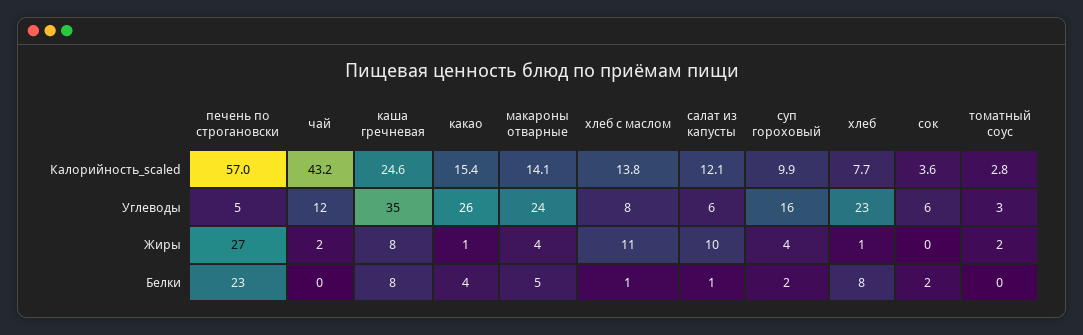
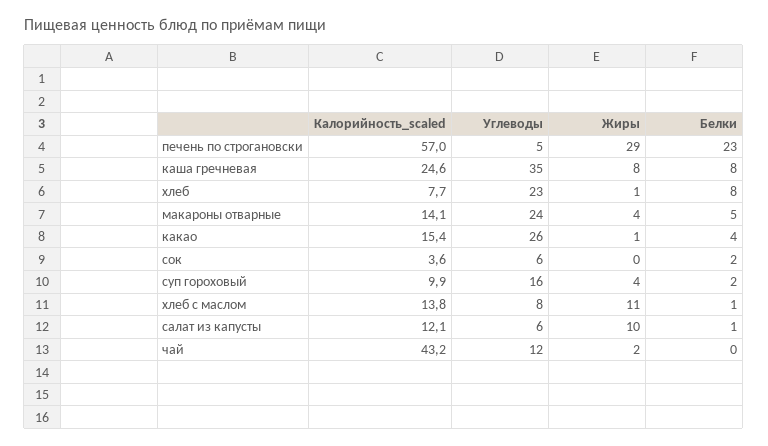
томатный соус, Калорийность_scaled: 2.8 -> none
томатный соус, Углеводы: 3 -> none
печень по строгановски, Жиры: 27 -> 29
томатный соус, Жиры: 2 -> none
томатный соус, Белки: 0 -> none

